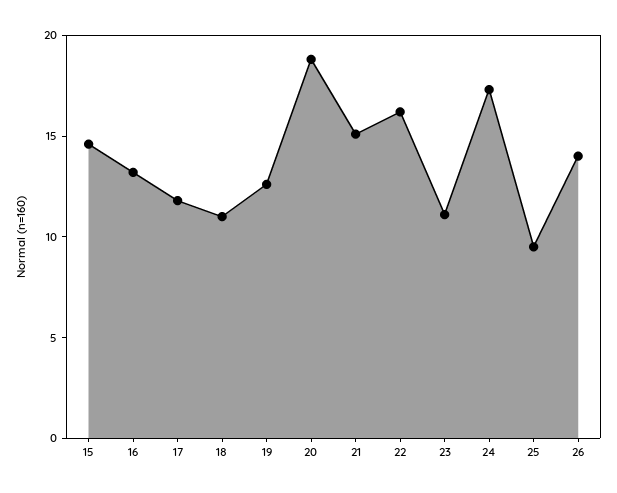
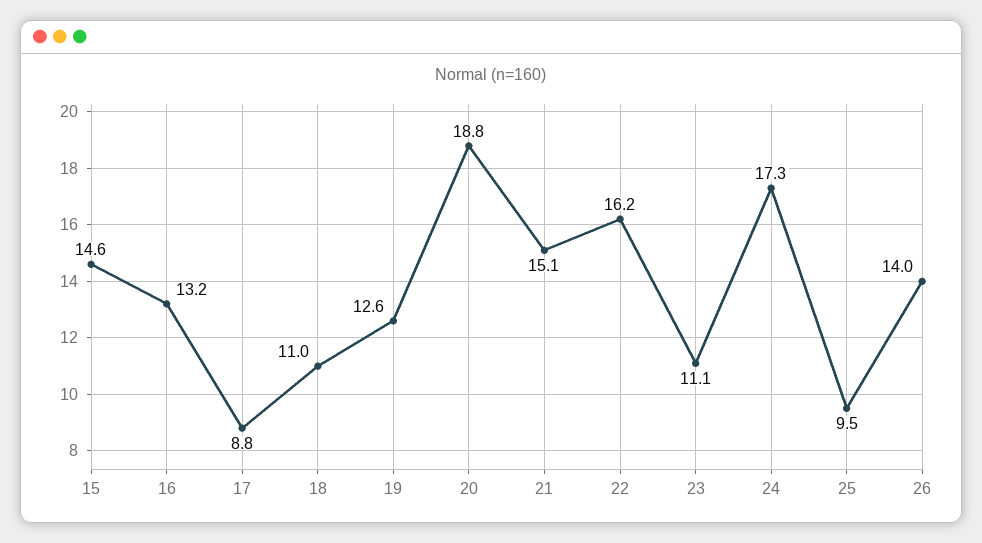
17: 12 -> 8.8

